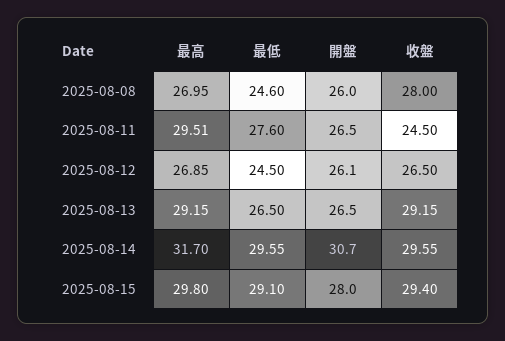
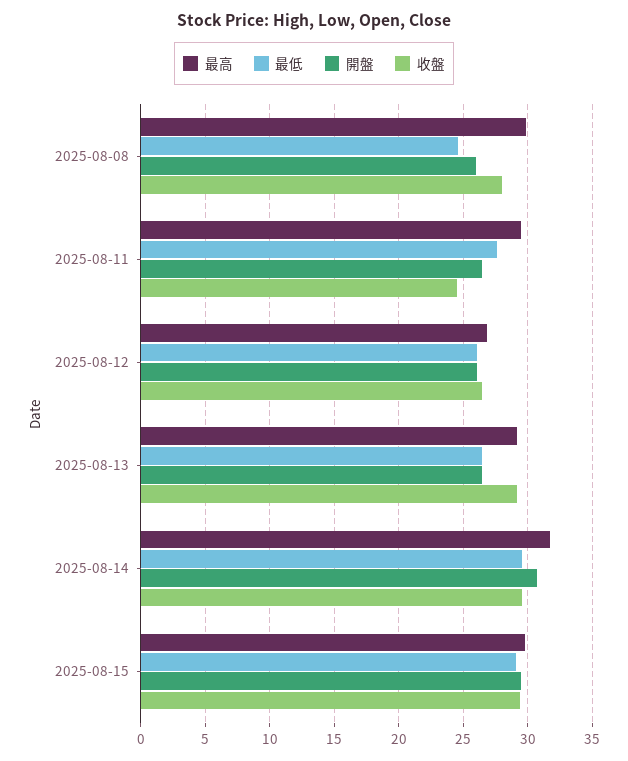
最高, 2025-08-08: 26.95 -> 30
最低, 2025-08-12: 24.5 -> 26
開盤, 2025-08-15: 28 -> 29.5

